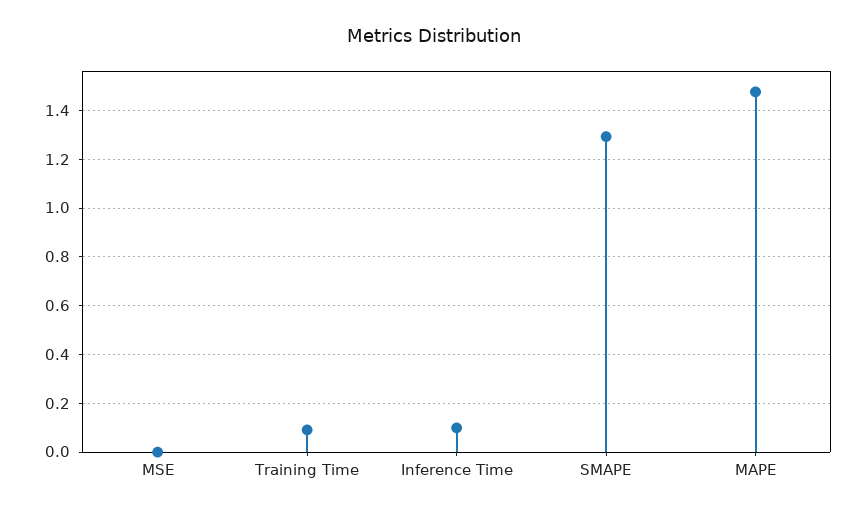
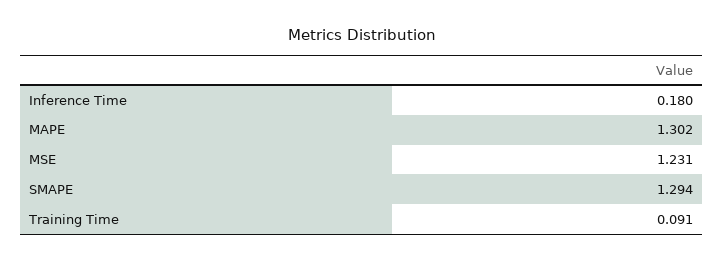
MSE: 0 -> 1.231
Inference Time: 0.1 -> 0.18
MAPE: 1.475 -> 1.302

